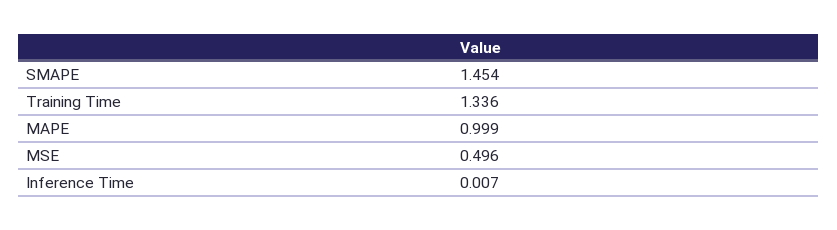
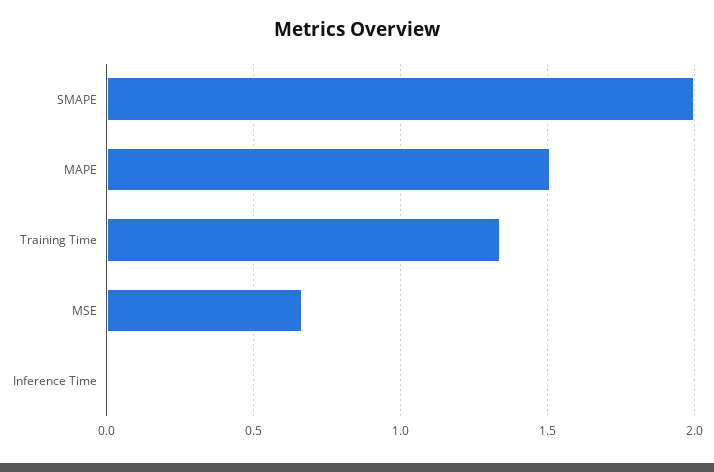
SMAPE: 1.454 -> 2
MAPE: 0.999 -> 1.5
MSE: 0.496 -> 0.65

